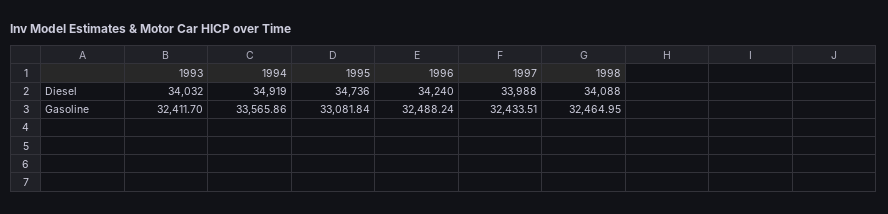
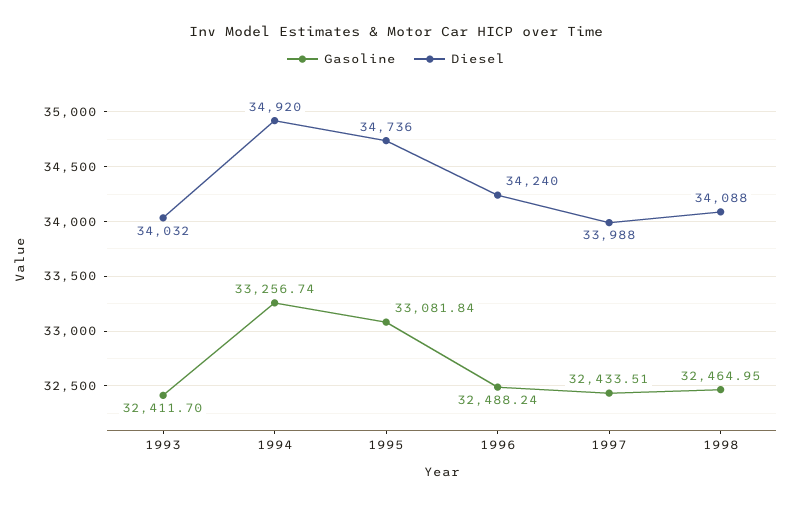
Diesel, 1994: 34919 -> 34920
Gasoline, 1994: 33565.86 -> 33256.74

